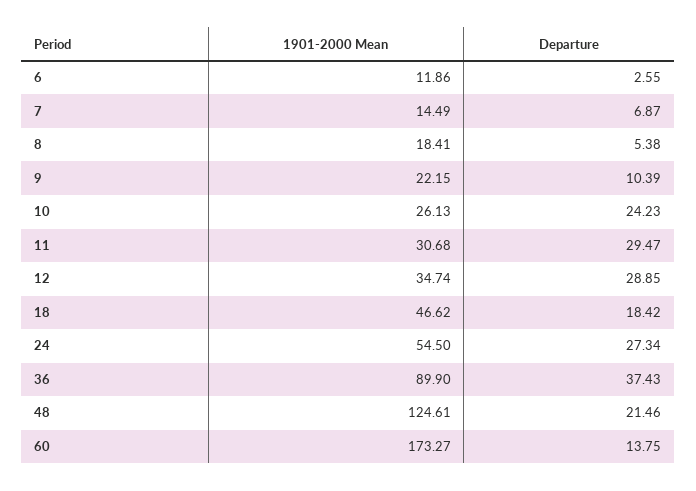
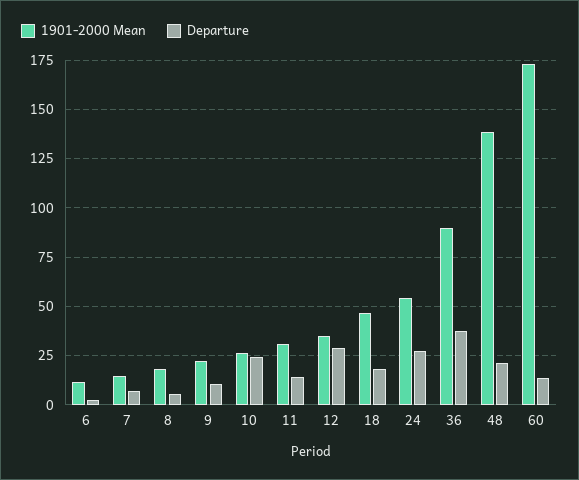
Departure, 11: 29.47 -> 15
1901-2000 Mean, 48: 124.61 -> 140

